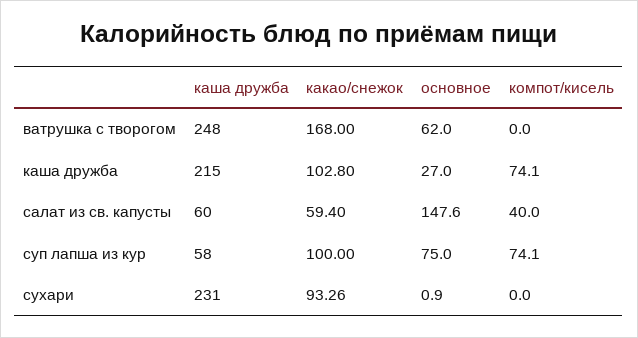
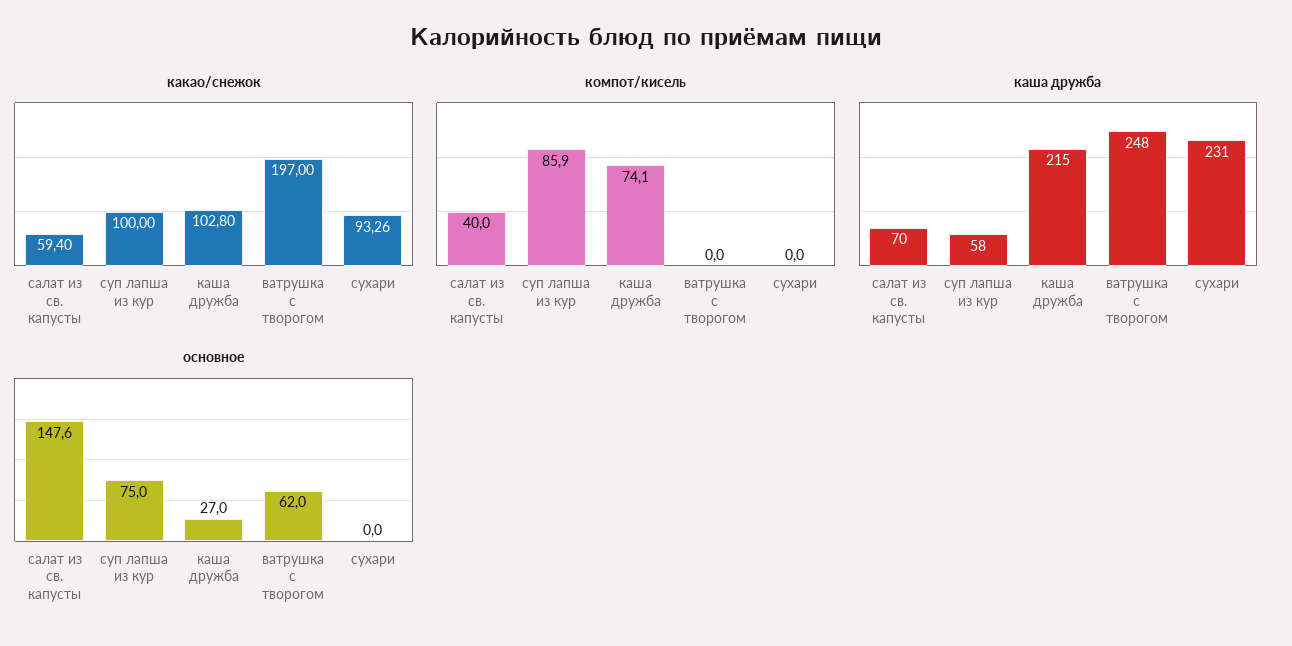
какао/снежок, ватрушка с творогом: 168 -> 197
каша дружба, салат из св. капусты: 60 -> 70
компот/кисель, суп лапша из кур: 74.1 -> 85.9
основное, сухари: 0.9 -> 0

